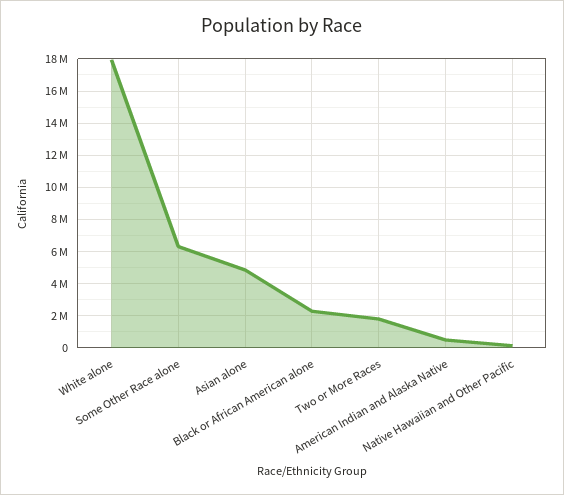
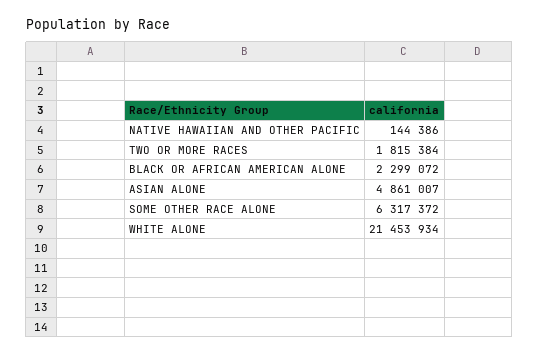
White alone: 18000000 -> 21453934
American Indian and Alaska Native: 500000 -> none

